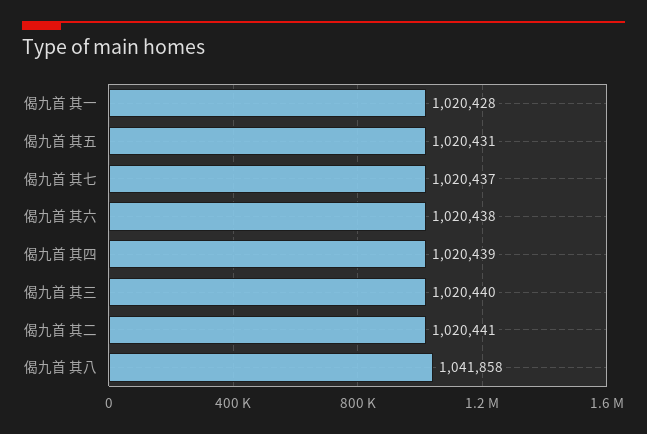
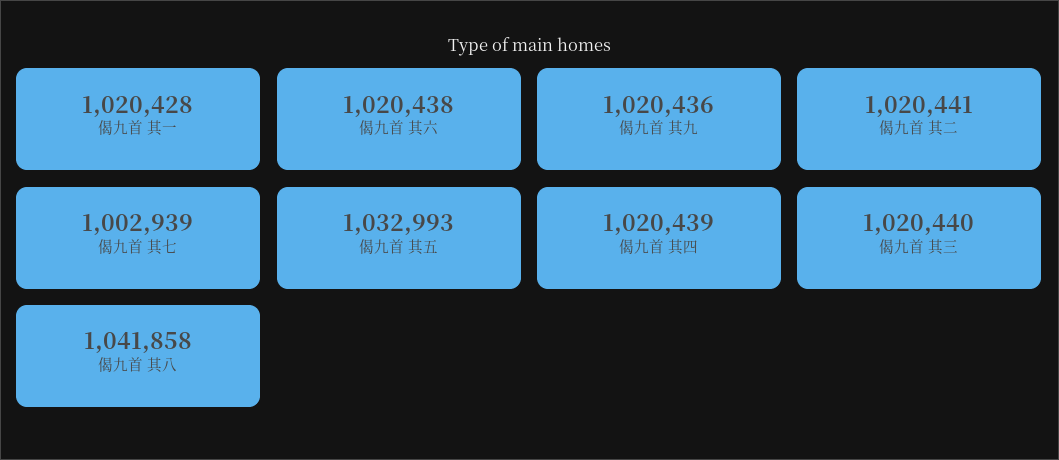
偈九首 其五: 1020431 -> 1032993
偈九首 其七: 1020437 -> 1002939
偈九首 其九: none -> 1020436

